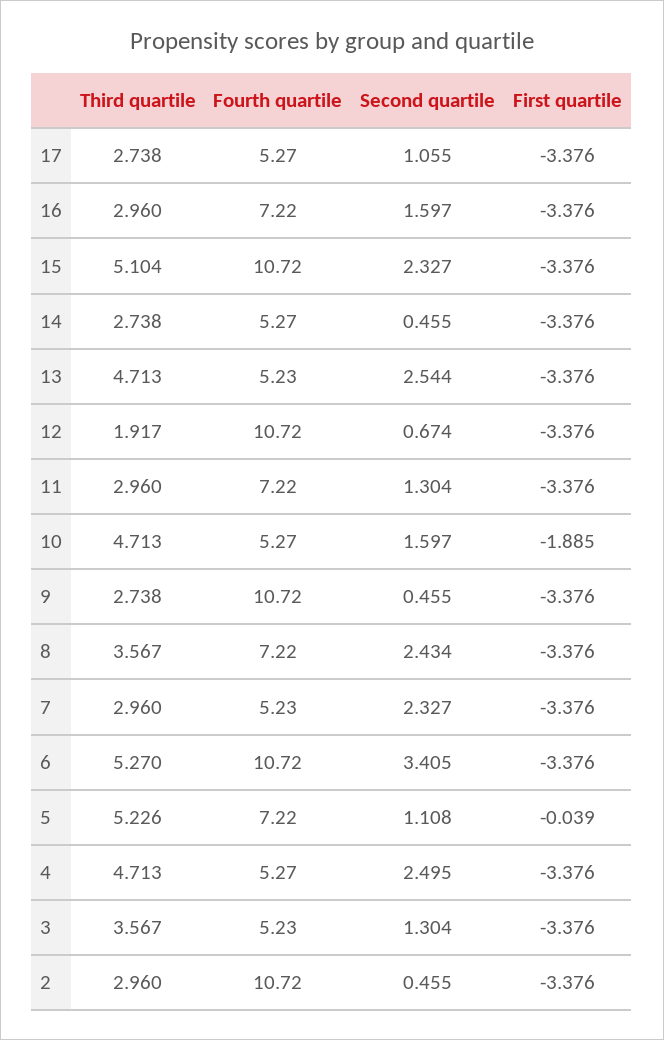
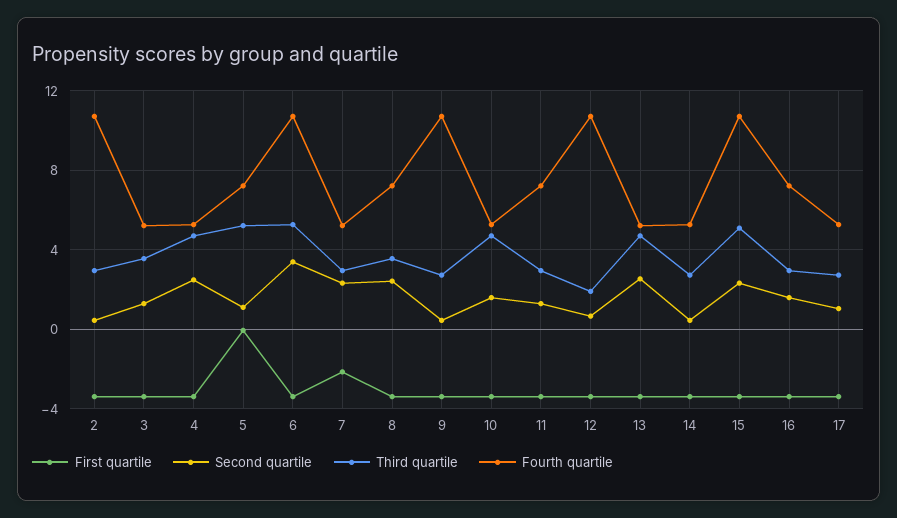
First quartile, 10: -1.885 -> -3.5
First quartile, 7: -3.376 -> -2

